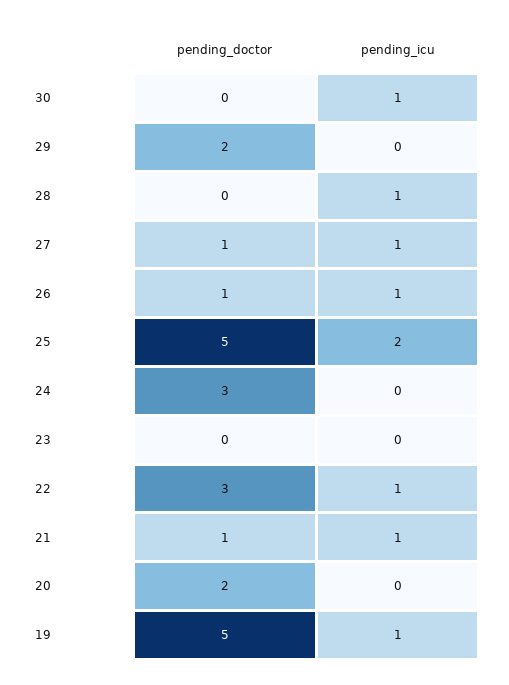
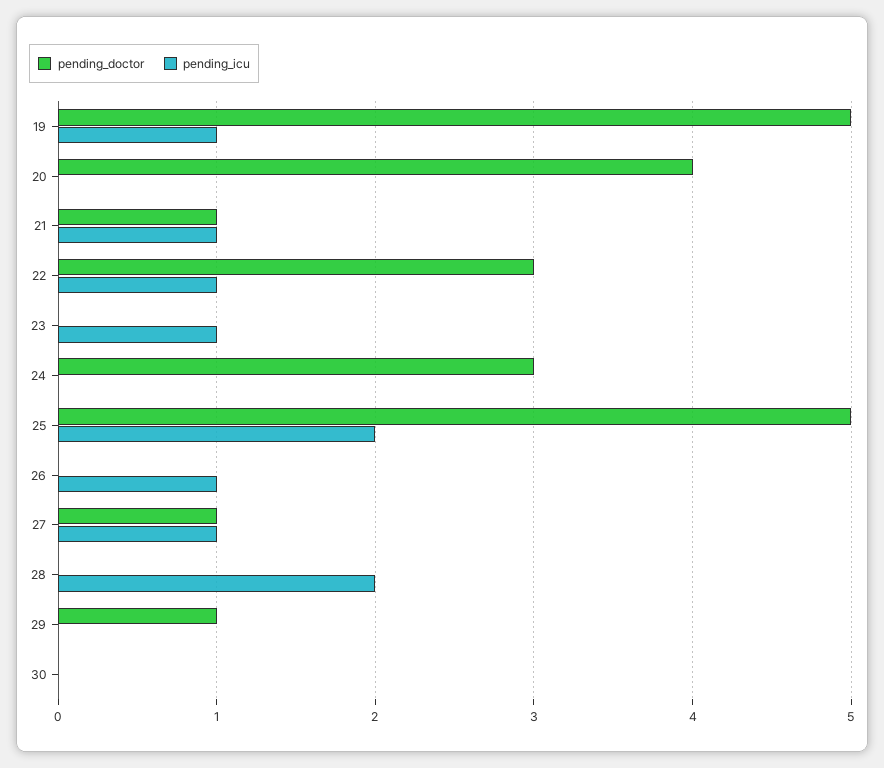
pending_icu, 30: 1 -> 0
pending_doctor, 29: 2 -> 1
pending_icu, 28: 1 -> 2
pending_doctor, 26: 1 -> 0
pending_icu, 23: 0 -> 1
pending_doctor, 20: 2 -> 4

